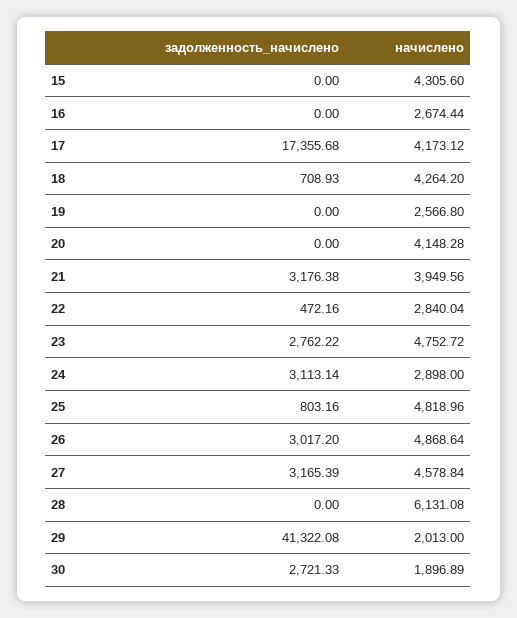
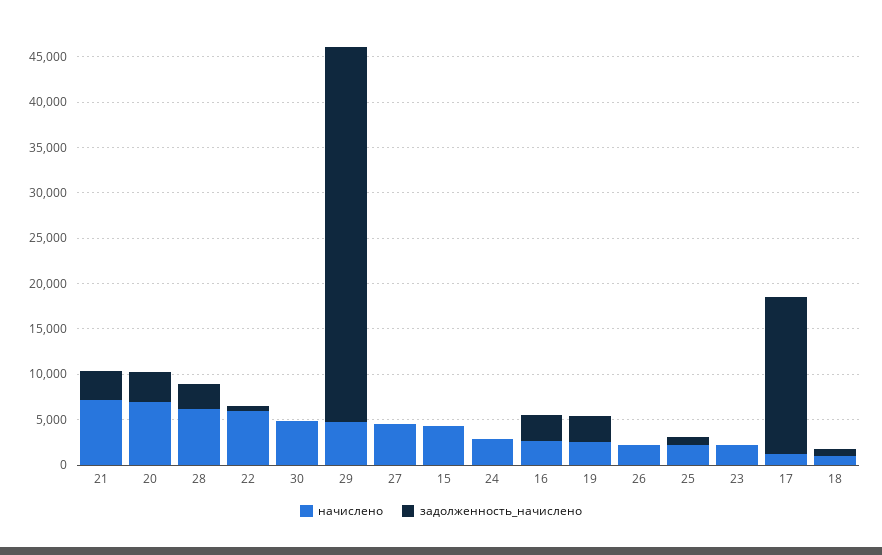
задолженность_начислено, 16: 0 -> 3000
начислено, 17: 4173.12 -> 1000
начислено, 18: 4264.2 -> 1000
задолженность_начислено, 19: 0 -> 3000
задолженность_начислено, 20: 0 -> 3000
начислено, 20: 4148.28 -> 7000
начислено, 21: 3949.56 -> 7000
начислено, 22: 2840.04 -> 6000
задолженность_начислено, 23: 2762.22 -> 0
начислено, 23: 4752.72 -> 2000
задолженность_начислено, 24: 3113.14 -> 0
начислено, 25: 4818.96 -> 2000
задолженность_начислено, 26: 3017.2 -> 0
начислено, 26: 4868.64 -> 2000
задолженность_начислено, 27: 3165.39 -> 0
задолженность_начислено, 28: 0 -> 3000
начислено, 29: 2013 -> 5000
задолженность_начислено, 30: 2721.33 -> 0
начислено, 30: 1896.89 -> 5000

